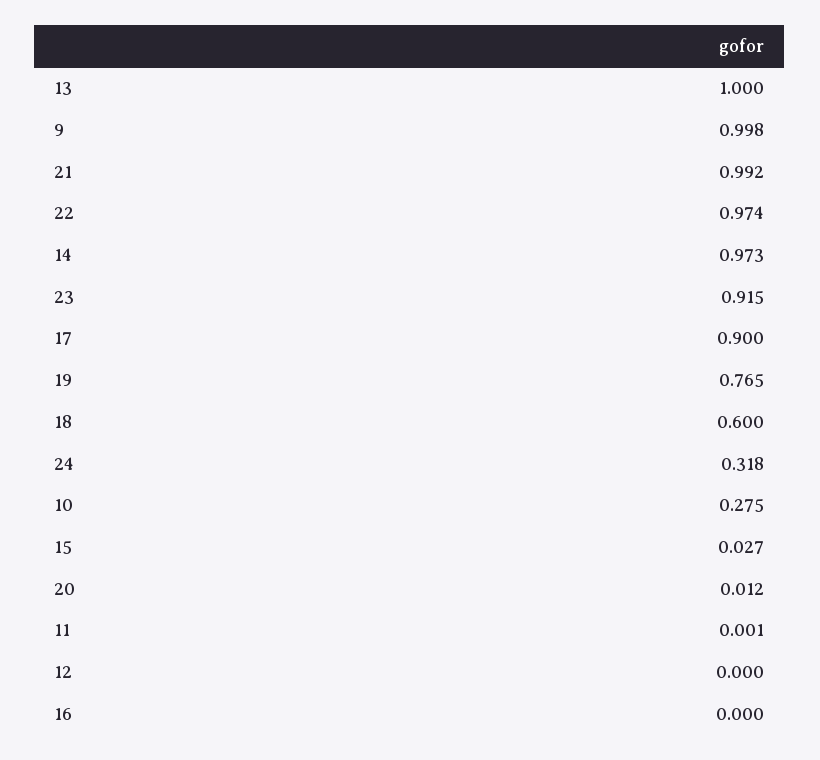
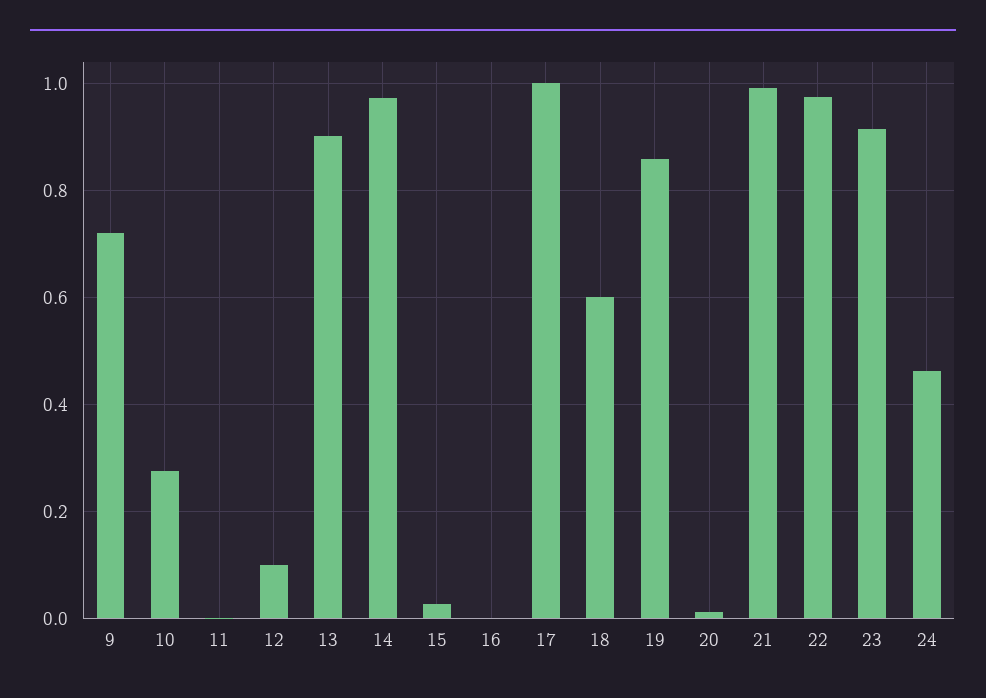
13: 1 -> 0.9
9: 0.998 -> 0.72
17: 0.9 -> 1
19: 0.765 -> 0.86
24: 0.318 -> 0.46
12: 0 -> 0.1

